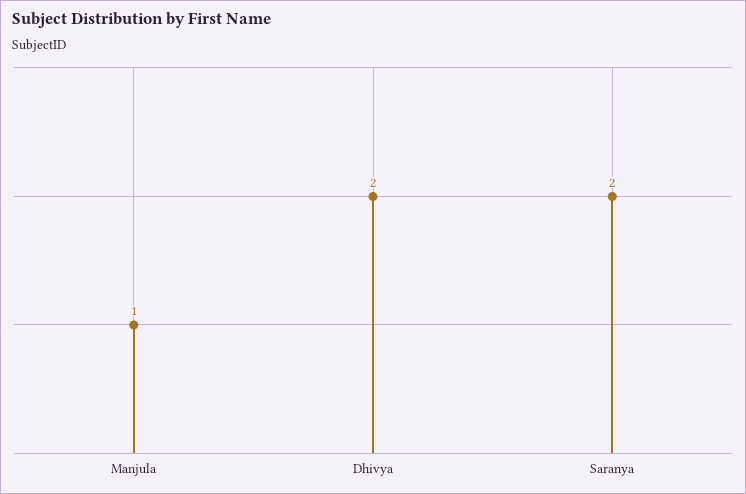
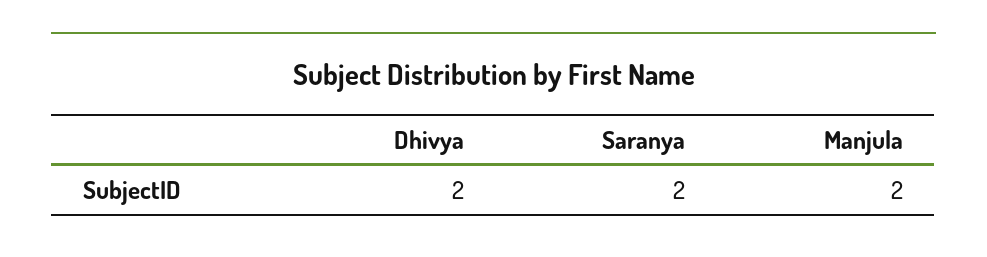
Manjula: 1 -> 2

